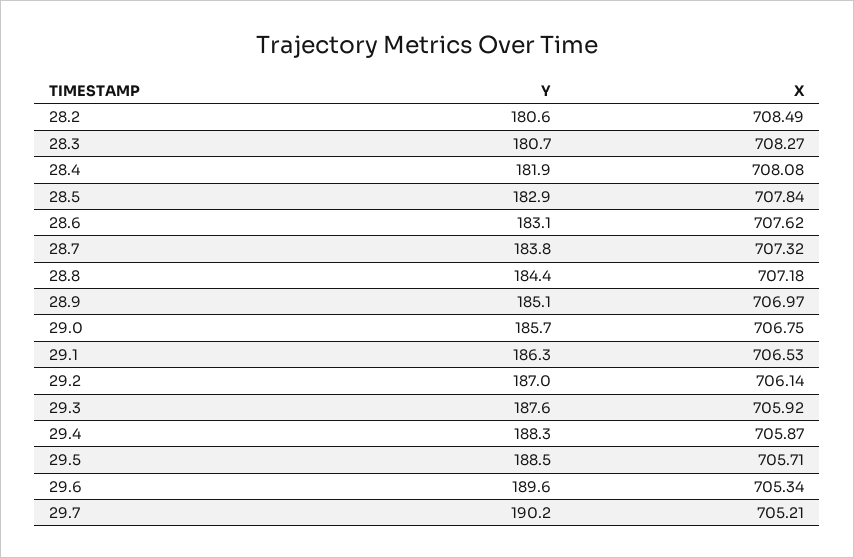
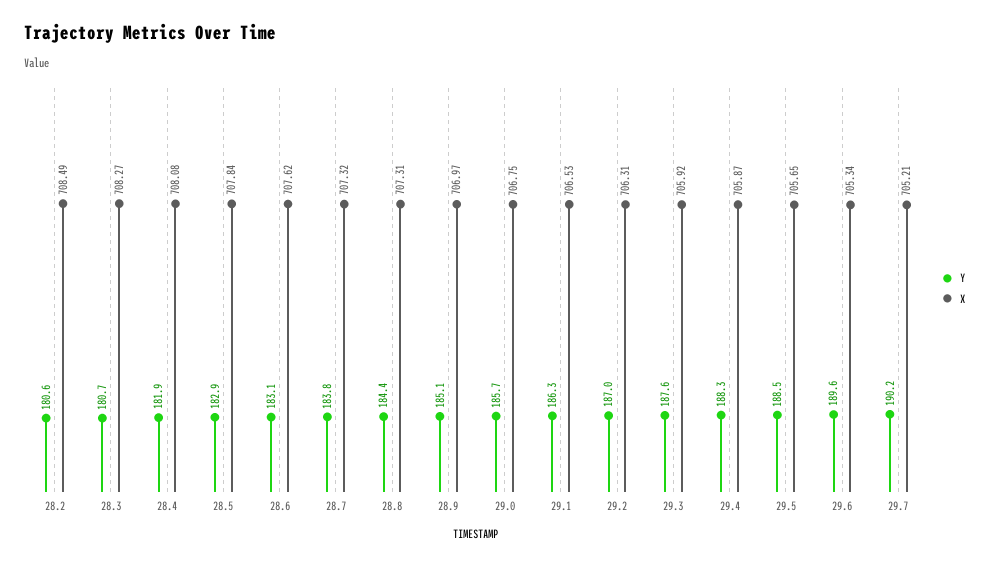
X, 28.8: 707.18 -> 707.31
X, 29.2: 706.14 -> 706.31
X, 29.5: 705.71 -> 705.65

